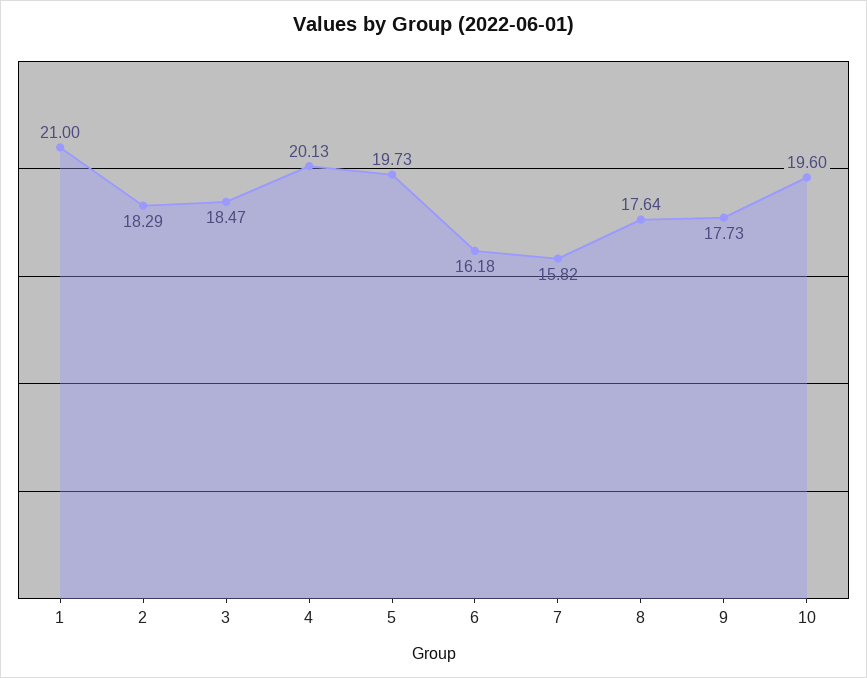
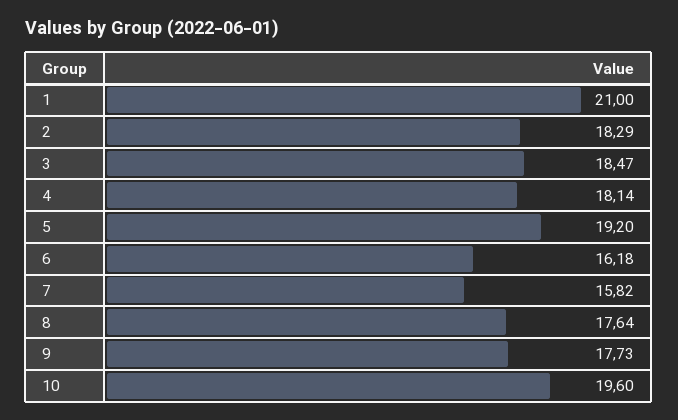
4: 20.13 -> 18.14
5: 19.73 -> 19.2

